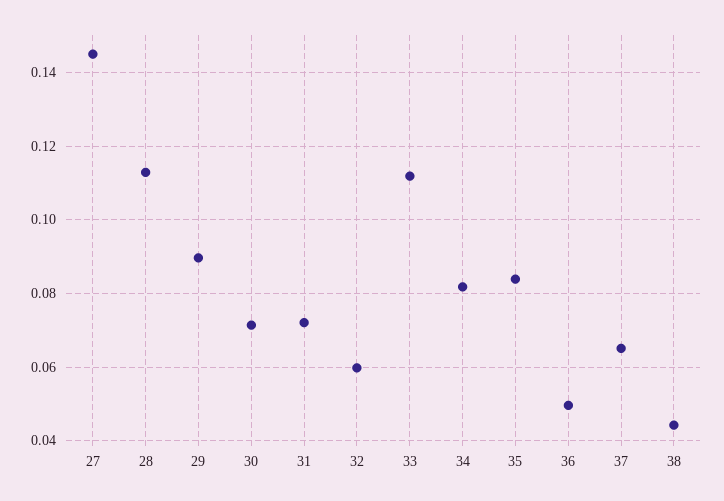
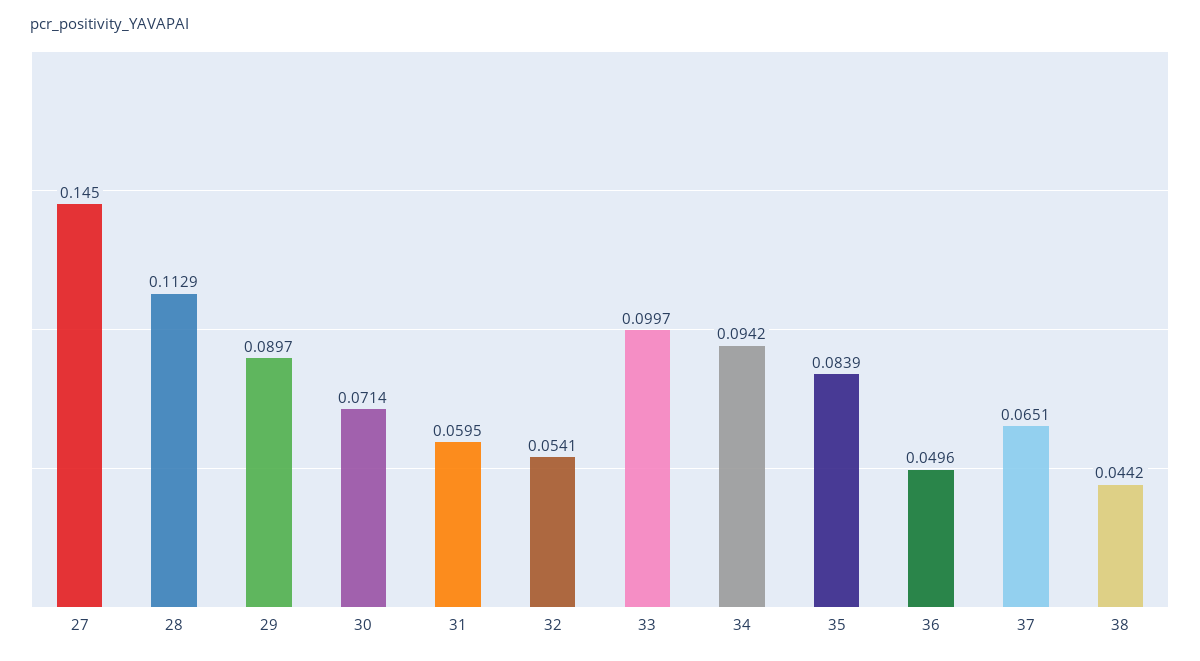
31: 0.072 -> 0.0595
32: 0.06 -> 0.0541
33: 0.112 -> 0.0997
34: 0.082 -> 0.0942

